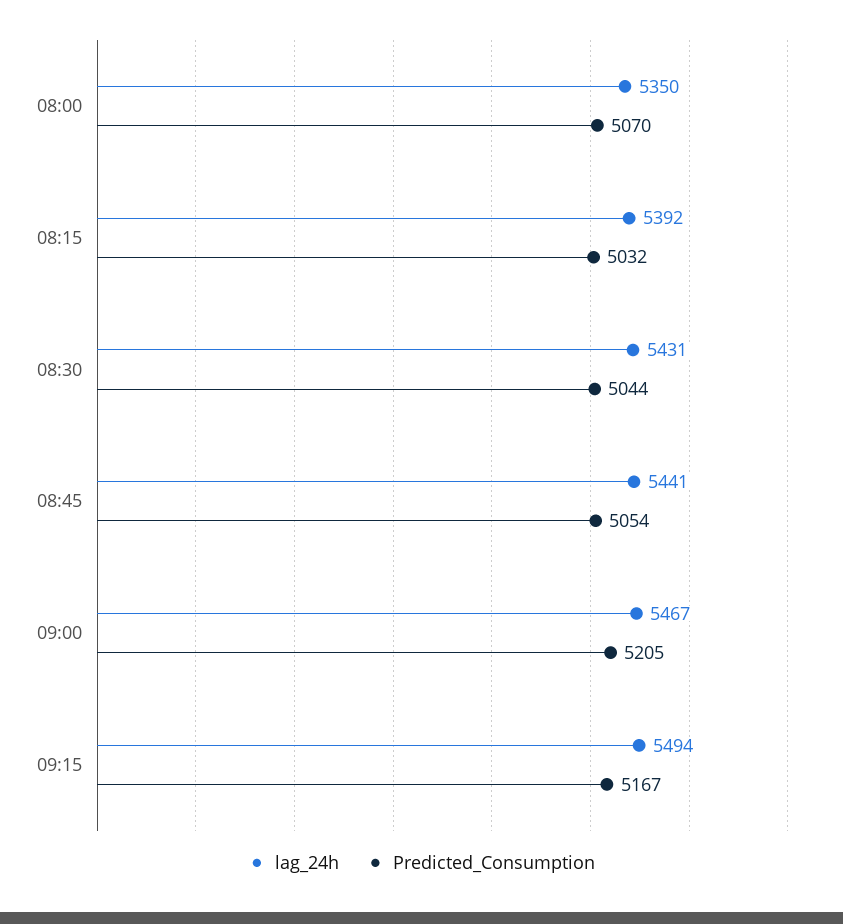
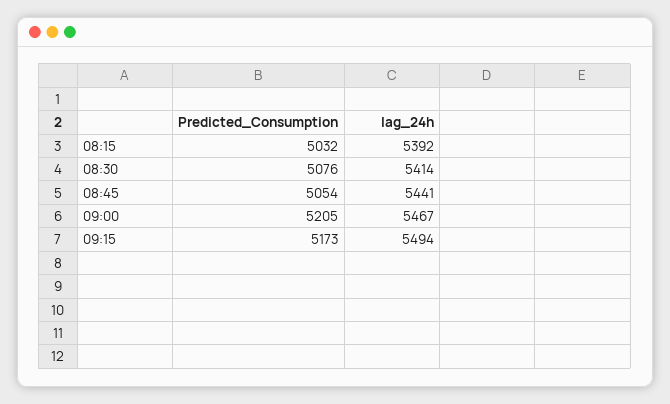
lag_24h, 08:00: 5350 -> none
Predicted_Consumption, 08:00: 5070 -> none
lag_24h, 08:30: 5431 -> 5414
Predicted_Consumption, 08:30: 5044 -> 5076
Predicted_Consumption, 09:15: 5167 -> 5173

